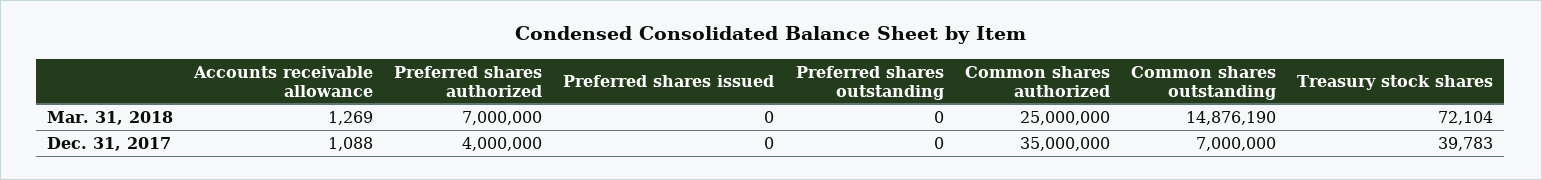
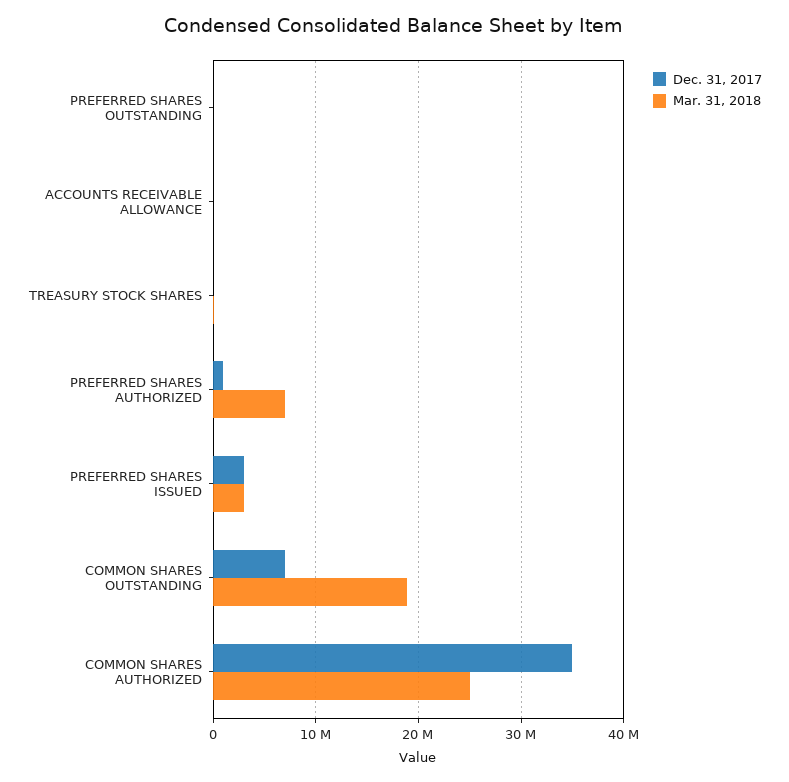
Mar. 31, 2018, Preferred shares issued: 0 -> 3000000
Mar. 31, 2018, Common shares outstanding: 14876190 -> 19000000
Dec. 31, 2017, Preferred shares authorized: 4000000 -> 1000000
Dec. 31, 2017, Preferred shares issued: 0 -> 3000000

